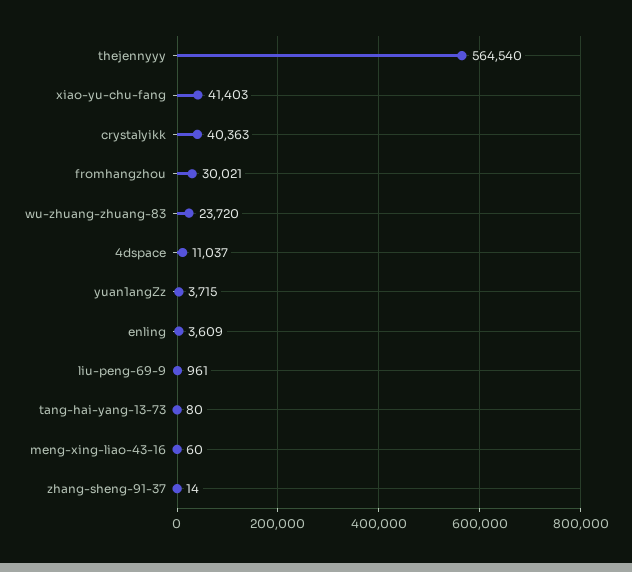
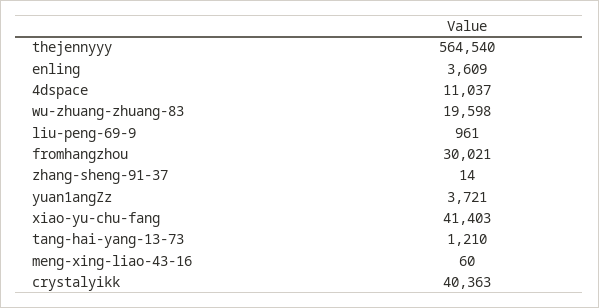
wu-zhuang-zhuang-83: 23720 -> 19598
yuan1angZz: 3715 -> 3721
tang-hai-yang-13-73: 80 -> 1210

